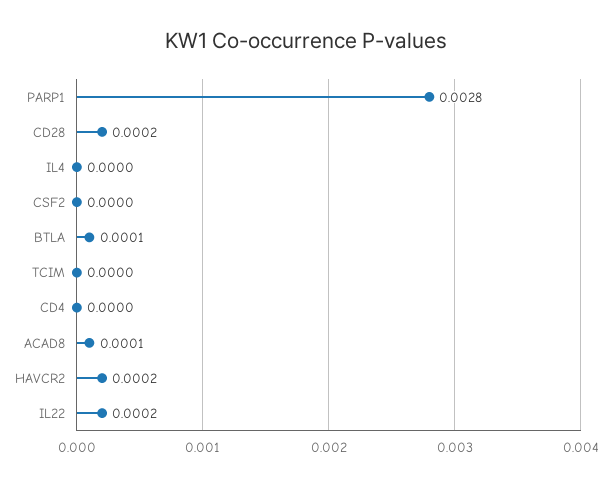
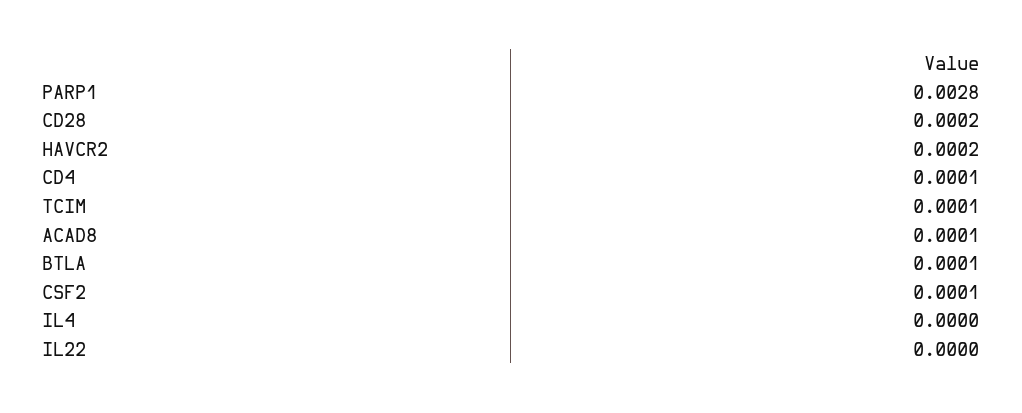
CSF2: 0 -> 0.0001
TCIM: 0 -> 0.0001
CD4: 0 -> 0.0001
IL22: 0.0002 -> 0

